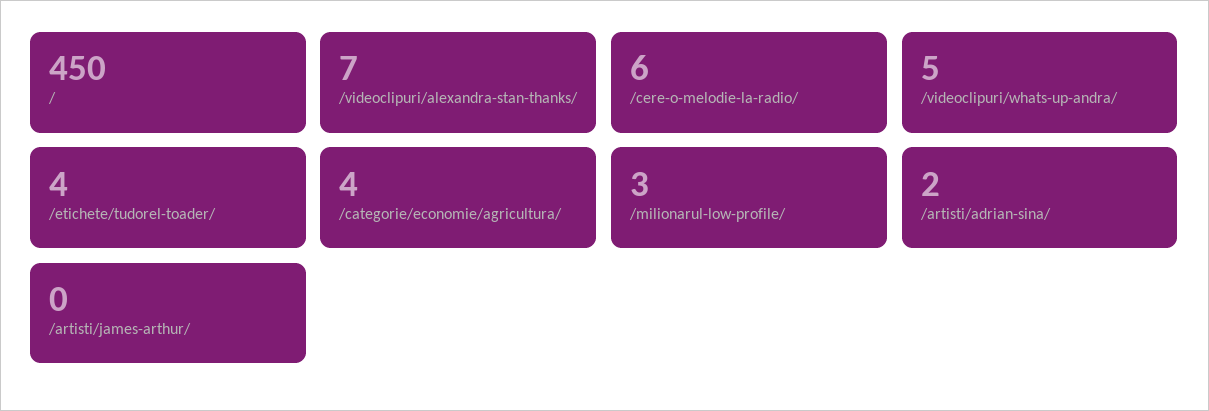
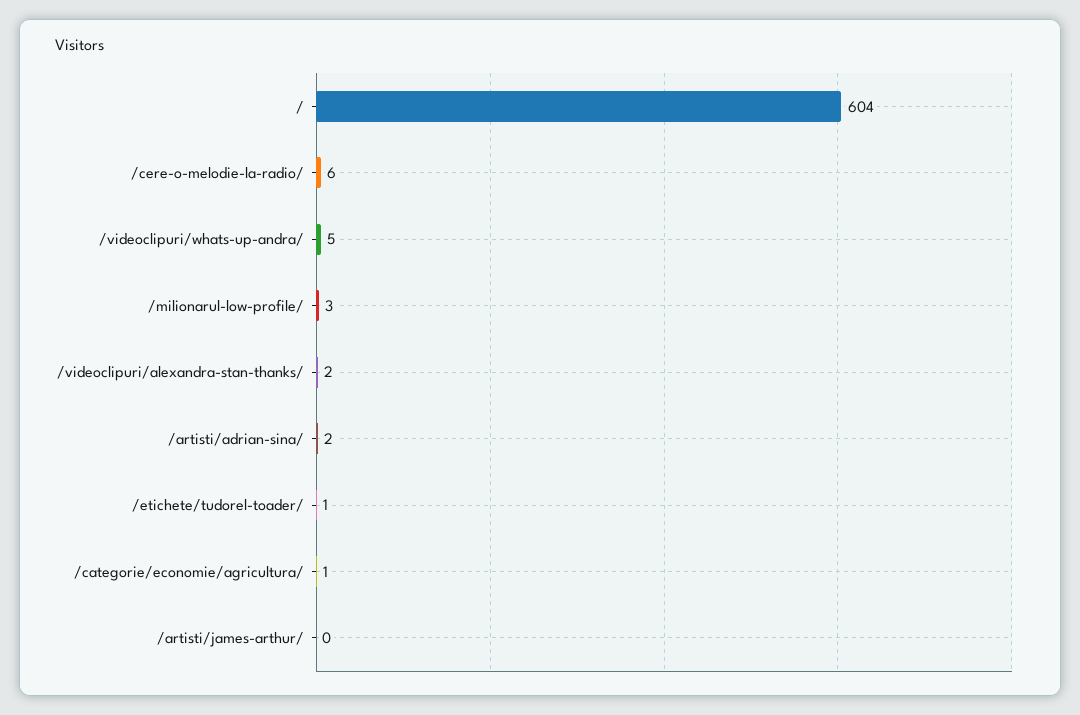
/: 450 -> 604
/videoclipuri/alexandra-stan-thanks/: 7 -> 2
/etichete/tudorel-toader/: 4 -> 1
/categorie/economie/agricultura/: 4 -> 1

